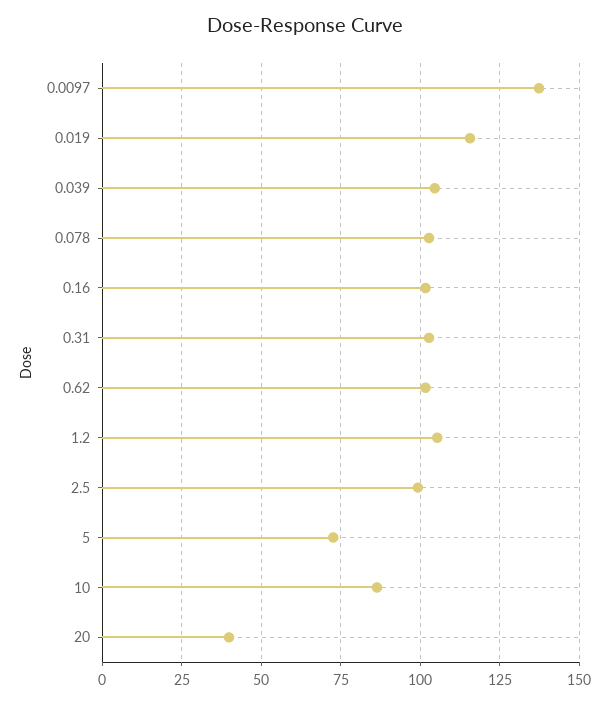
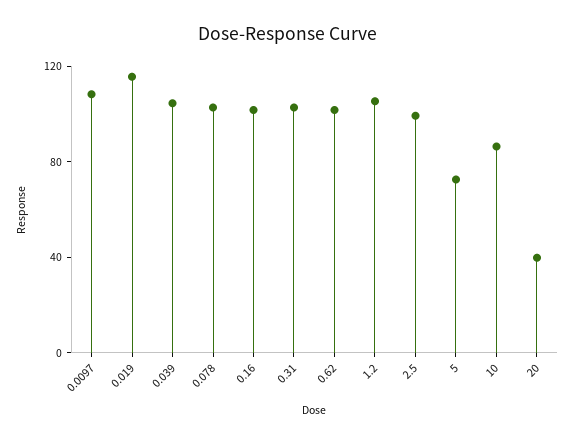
0.0097: 137.5 -> 110

